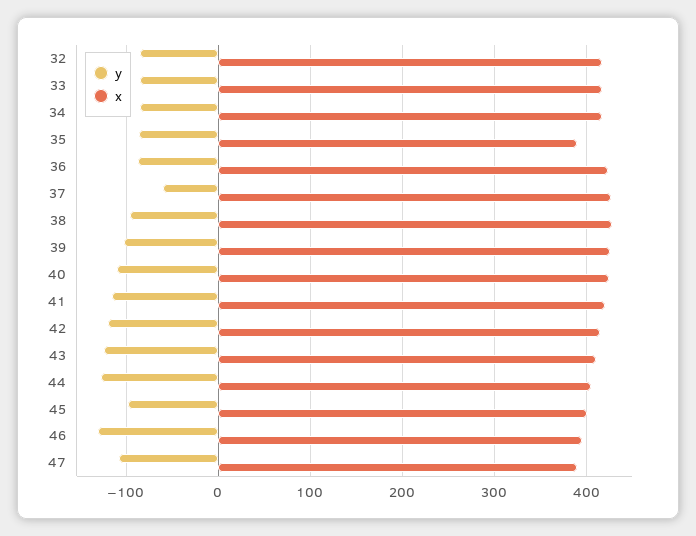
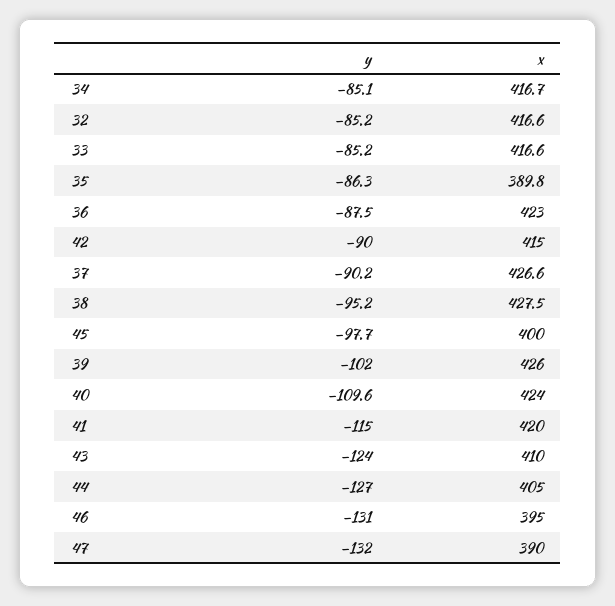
y, 37: -60 -> -90.2
y, 42: -120 -> -90
y, 47: -110 -> -132

